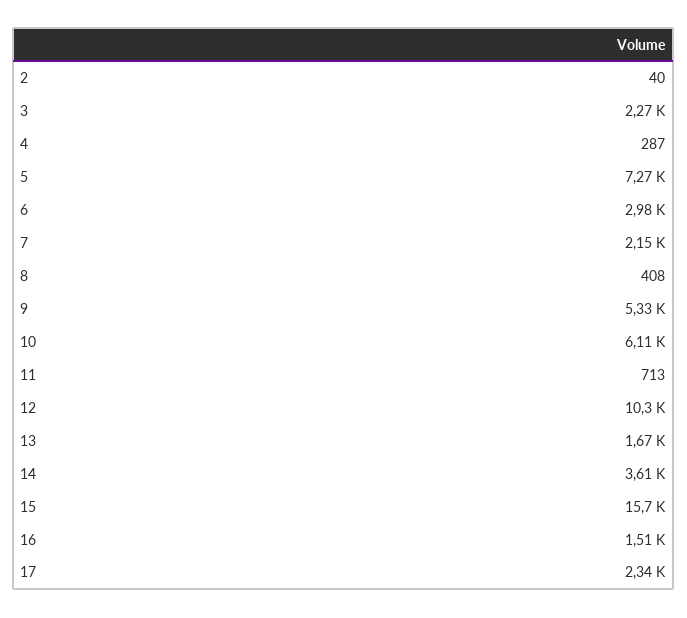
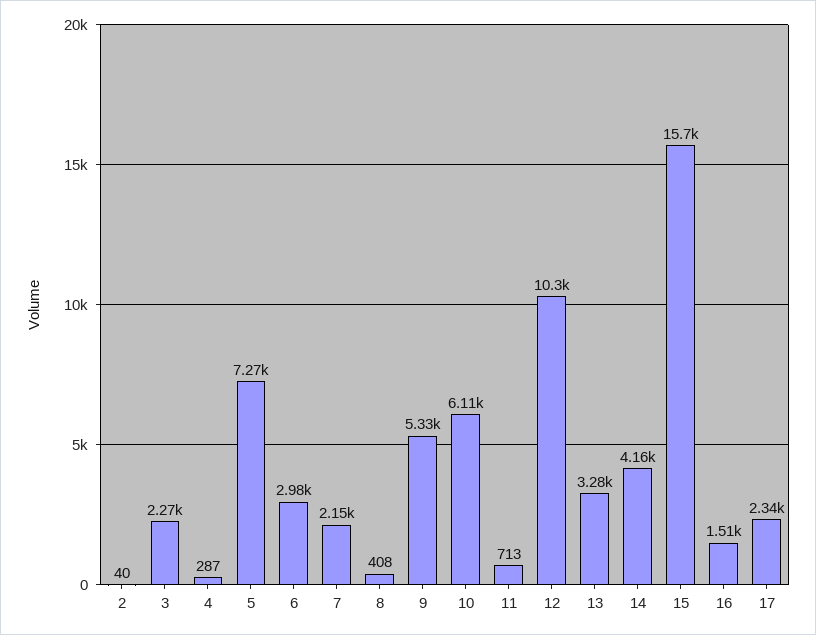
13: 1670 -> 3280
14: 3610 -> 4160

